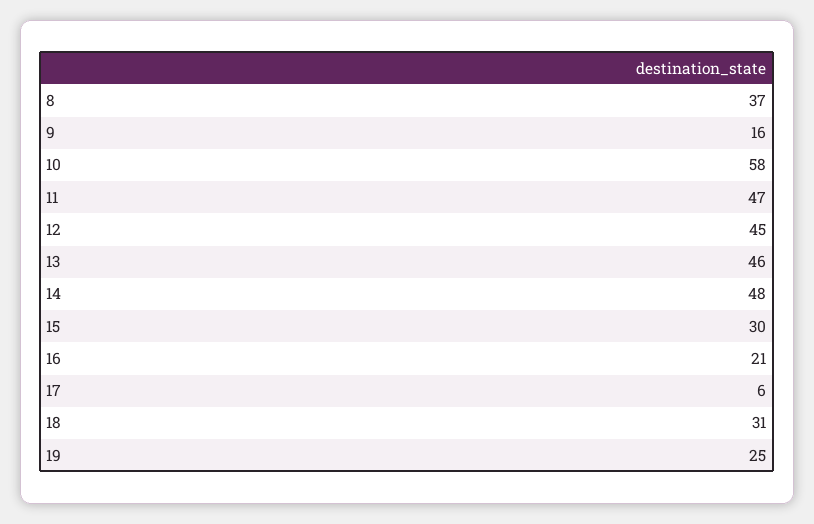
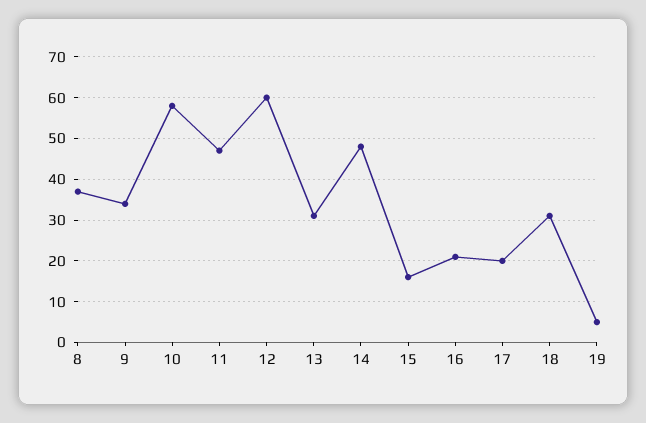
9: 16 -> 35
12: 45 -> 60
13: 46 -> 30
15: 30 -> 15
17: 6 -> 20
19: 25 -> 5

